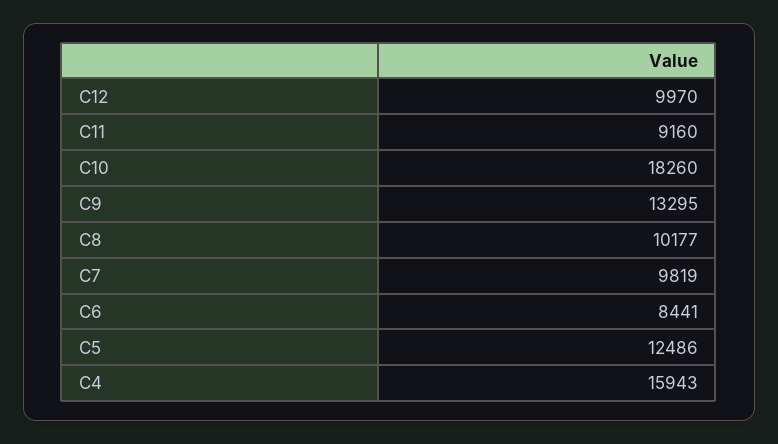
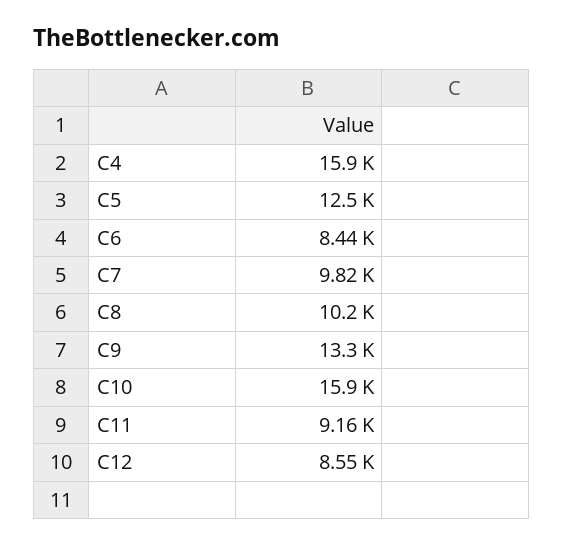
C12: 9970 -> 8550
C10: 18260 -> 15900

